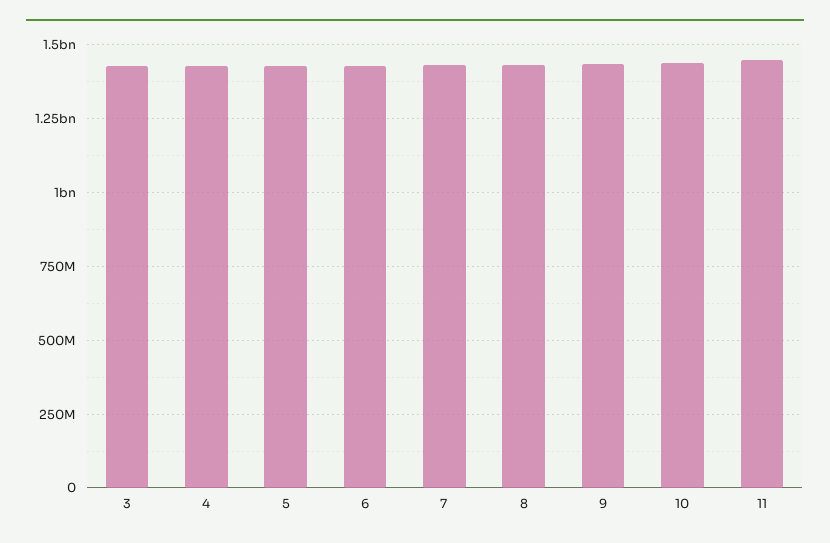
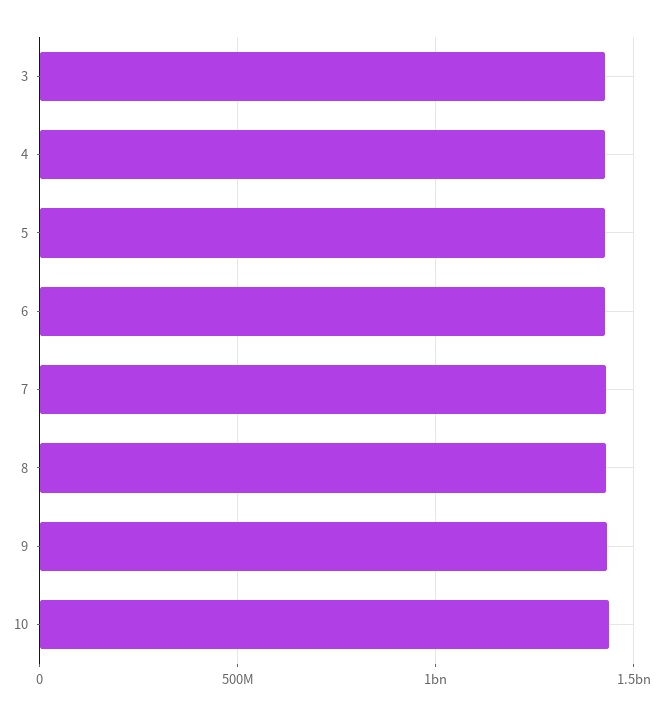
11: 1450000000 -> none

